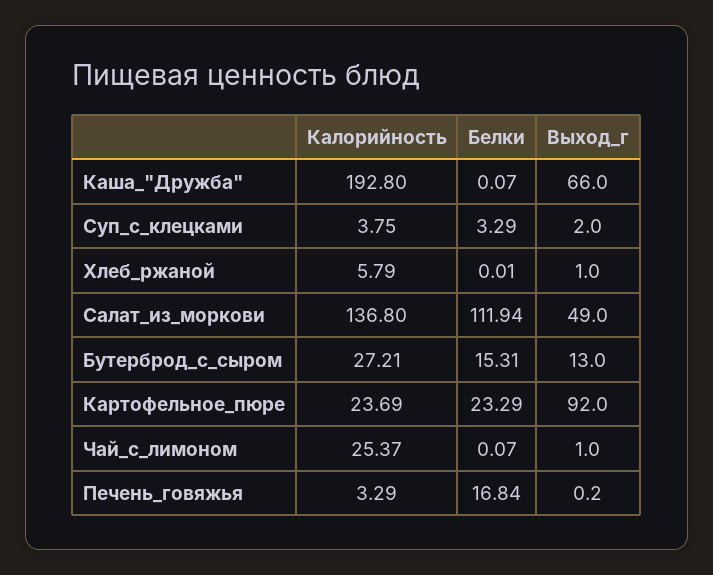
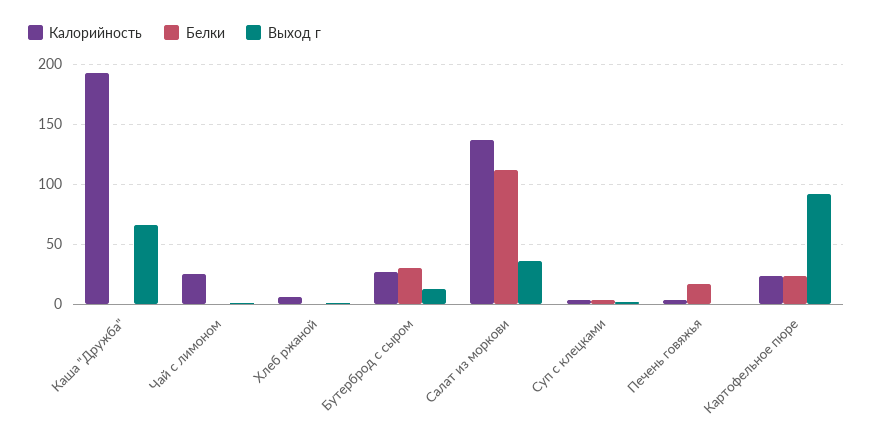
Выход_г, Салат_из_моркови: 49 -> 35
Белки, Бутерброд_с_сыром: 15.31 -> 30

